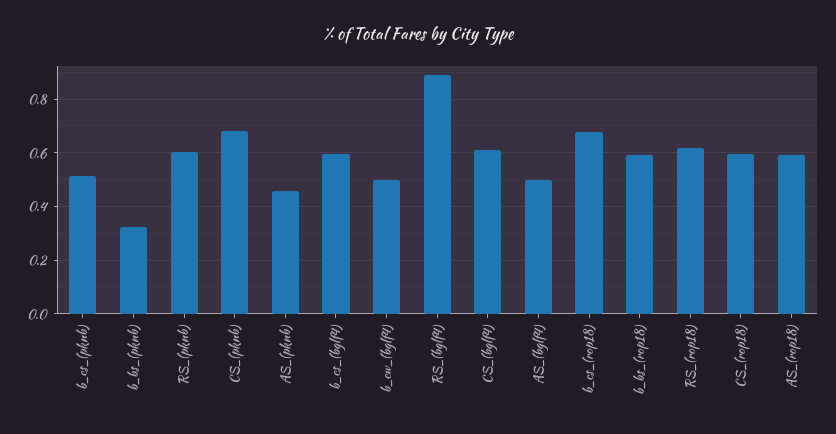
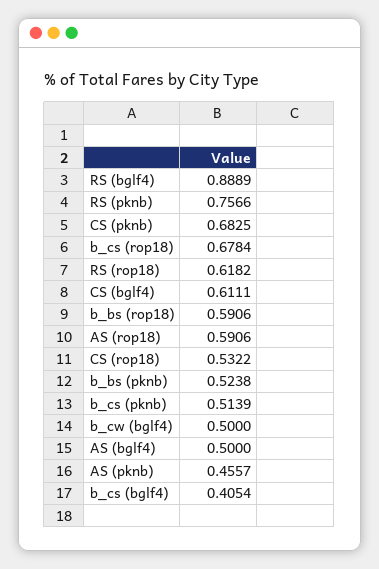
b_bs_(pknb): 0.325 -> 0.5238
RS_(pknb): 0.6 -> 0.7566
b_cs_(bglf4): 0.6 -> 0.4054
CS_(rop18): 0.6 -> 0.5322

